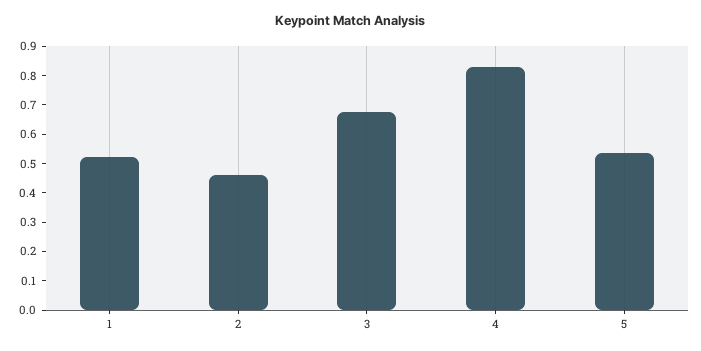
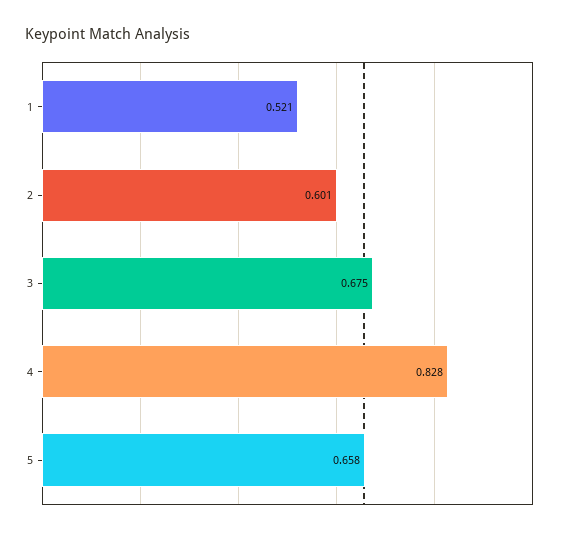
2: 0.45 -> 0.601
5: 0.55 -> 0.658

